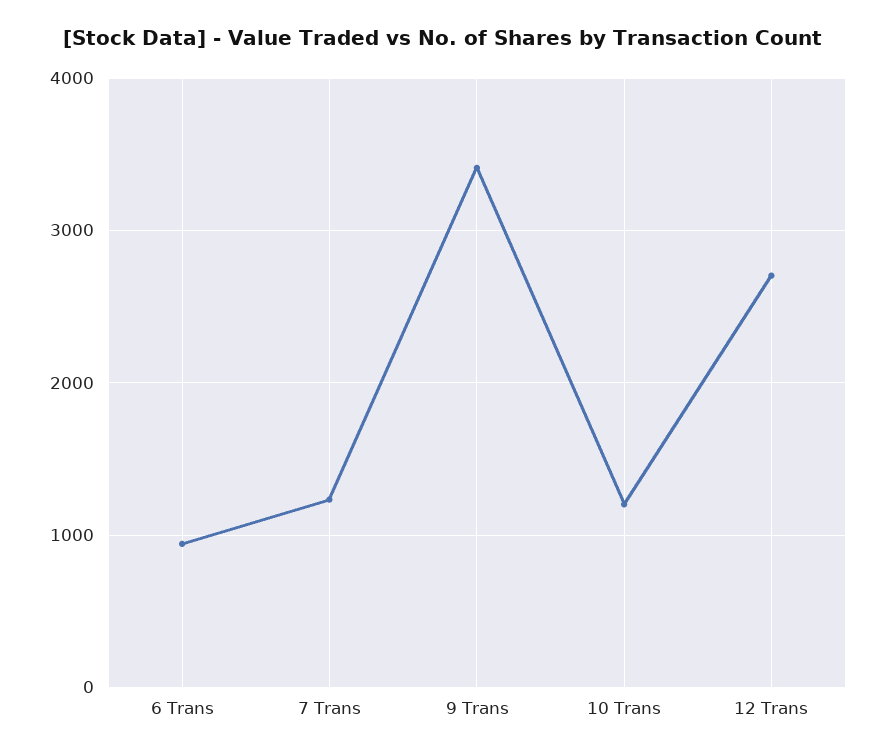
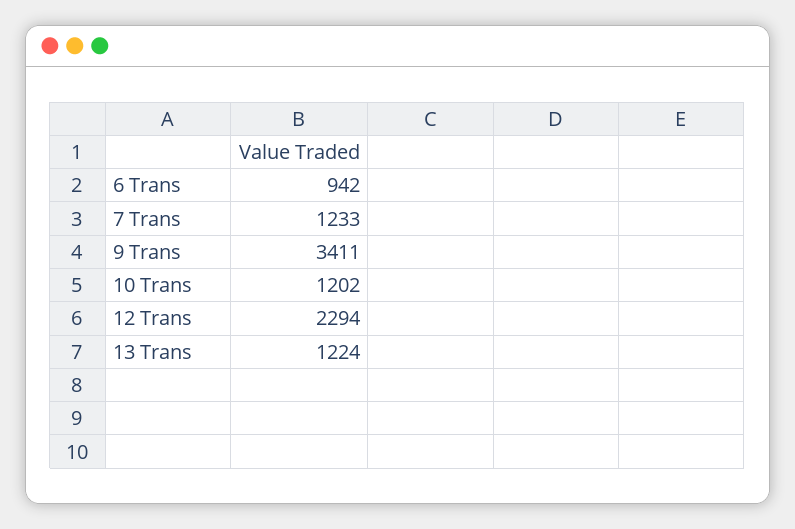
12 Trans: 2700 -> 2294
13 Trans: none -> 1224

